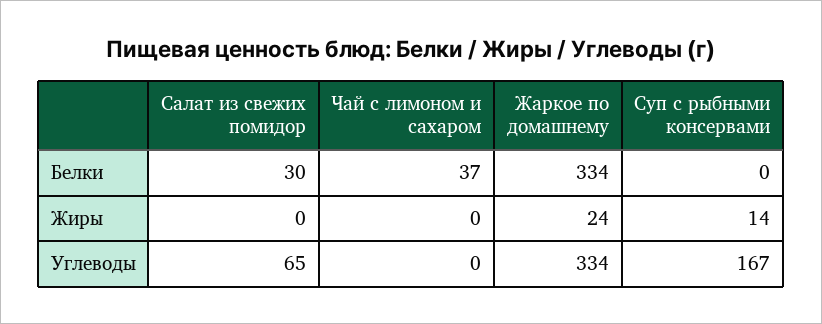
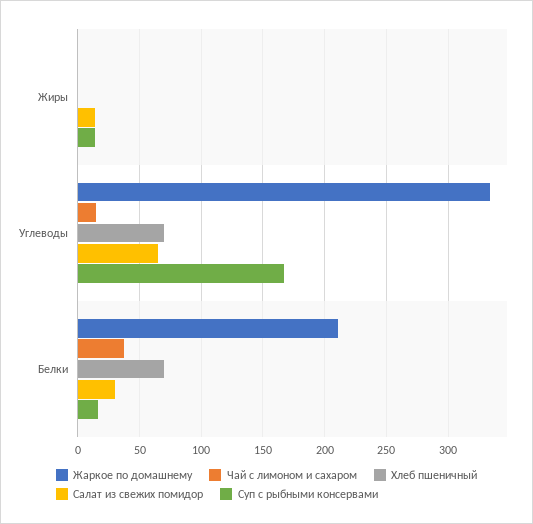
Жаркое по домашнему, Белки: 334 -> 210
Суп с рыбными консервами, Белки: 0 -> 15
Салат из свежих помидор, Жиры: 0 -> 15
Жаркое по домашнему, Жиры: 24 -> 0
Чай с лимоном и сахаром, Углеводы: 0 -> 15
Хлеб пшеничный, Жиры: none -> 0
Хлеб пшеничный, Углеводы: none -> 70
Хлеб пшеничный, Белки: none -> 70

